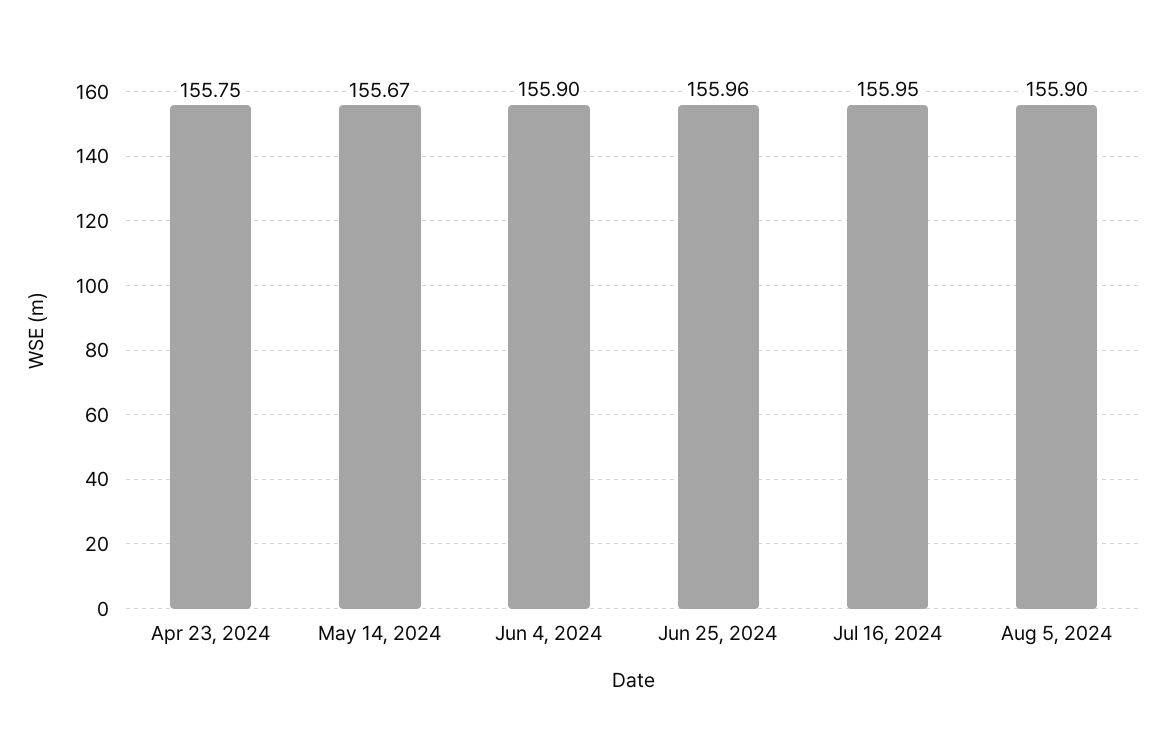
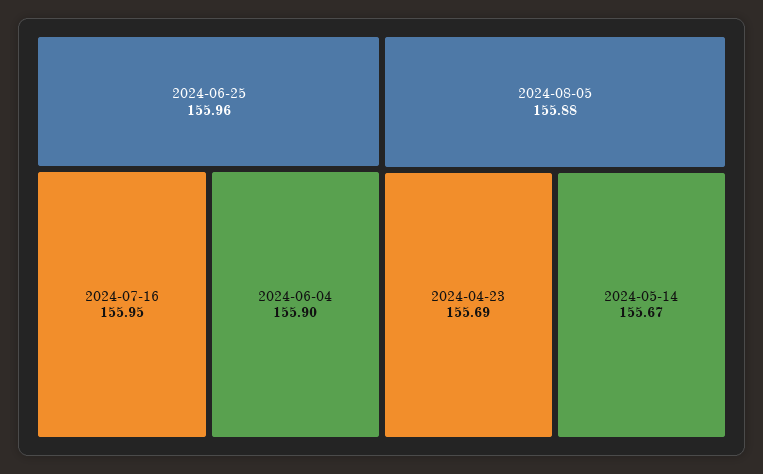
Apr 23, 2024: 155.75 -> 155.69
Aug 5, 2024: 155.9 -> 155.88

